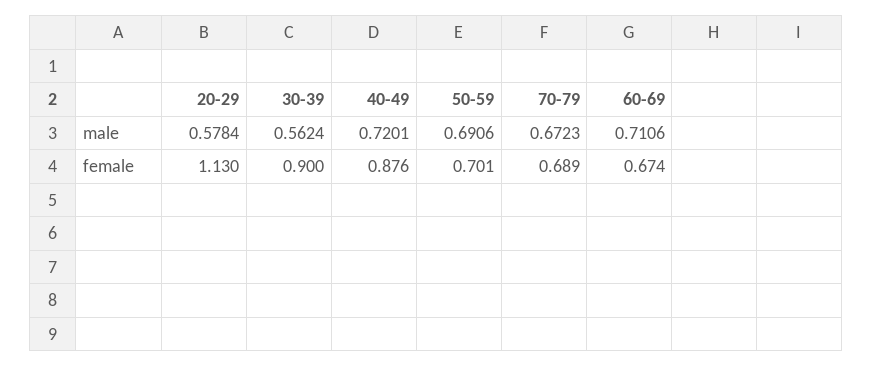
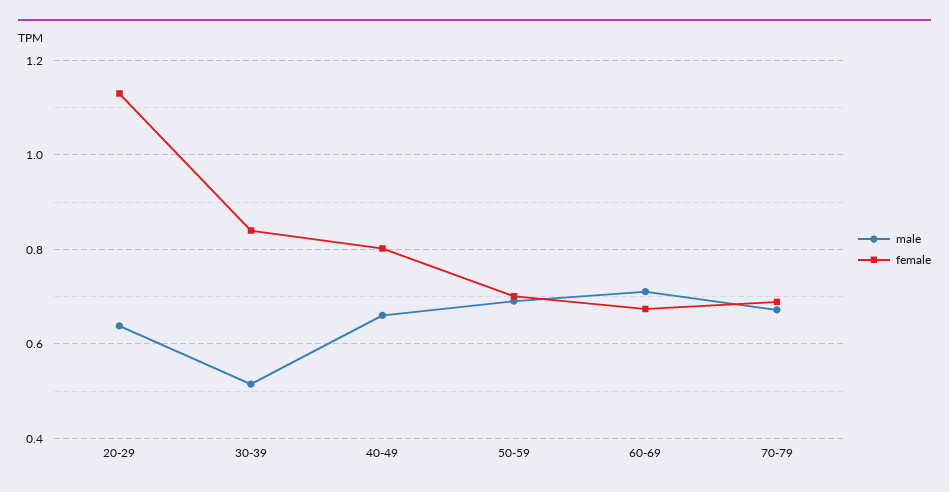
male, 20-29: 0.5784 -> 0.64
male, 30-39: 0.5624 -> 0.52
male, 40-49: 0.7201 -> 0.66
female, 30-39: 0.9 -> 0.84
female, 40-49: 0.876 -> 0.8

